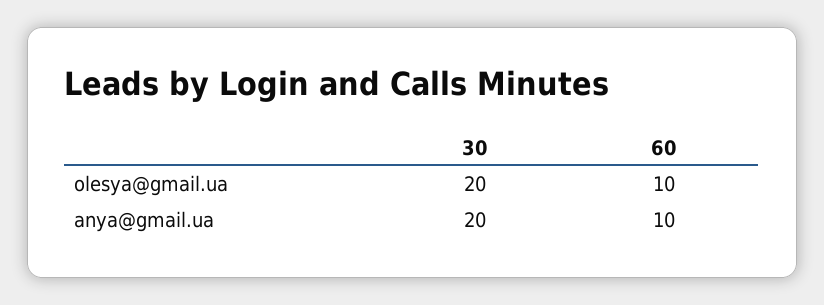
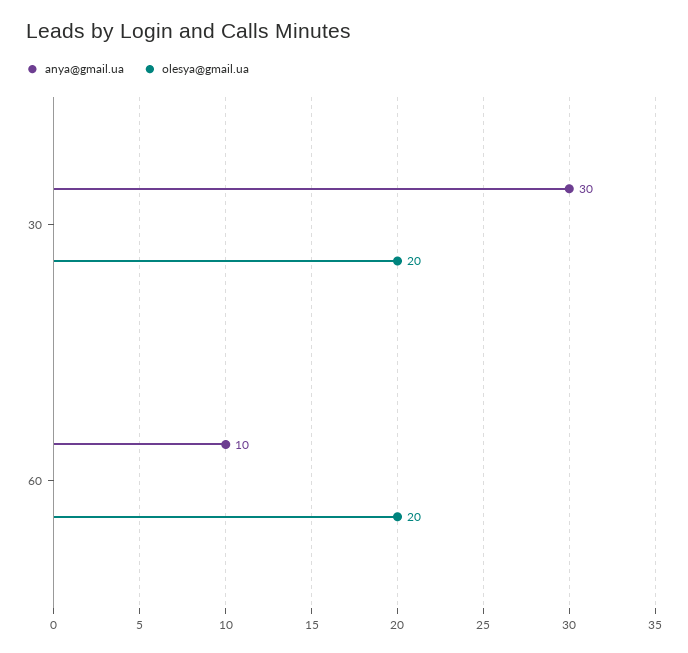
olesya@gmail.ua, 60: 10 -> 20
anya@gmail.ua, 30: 20 -> 30

